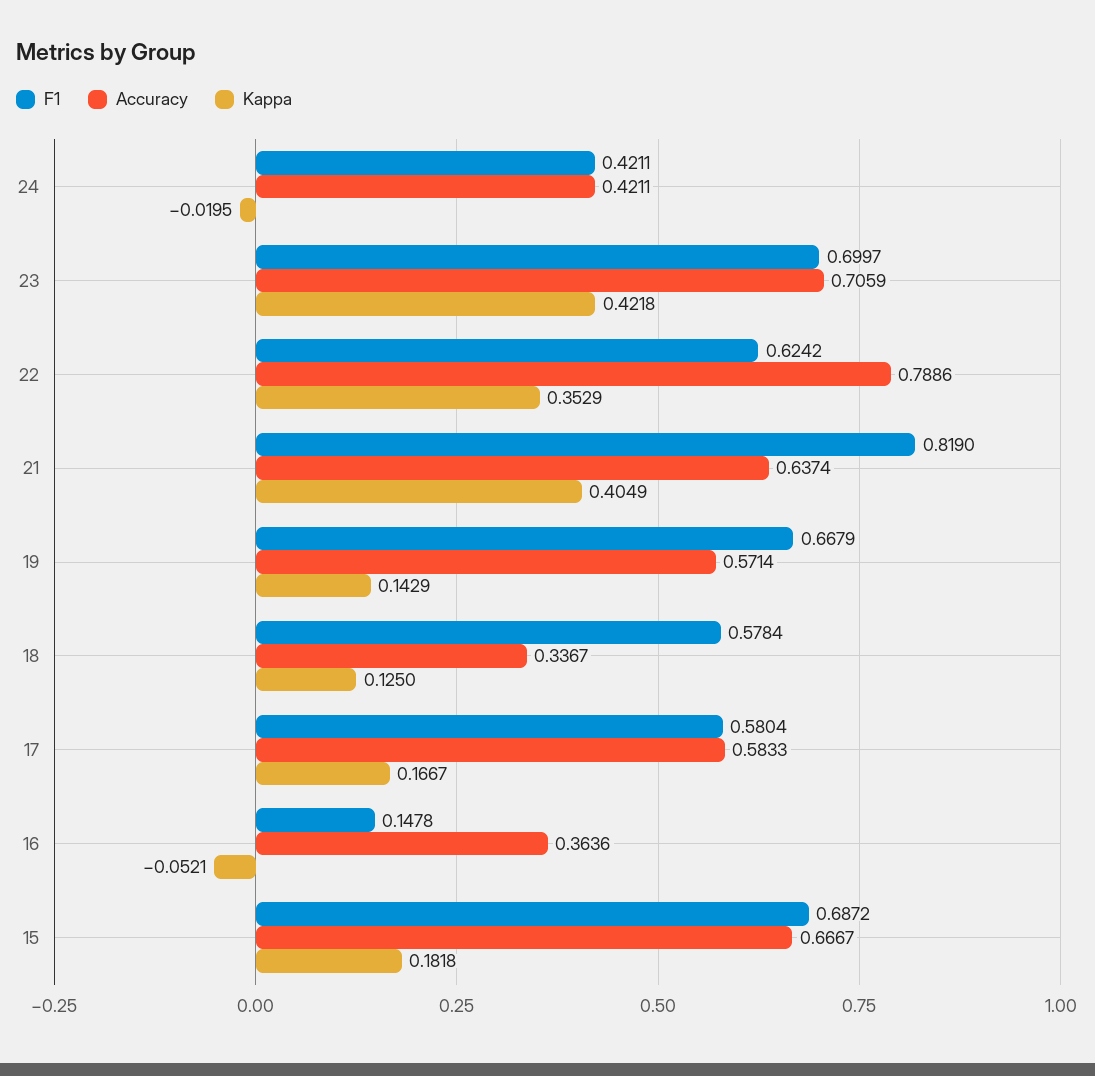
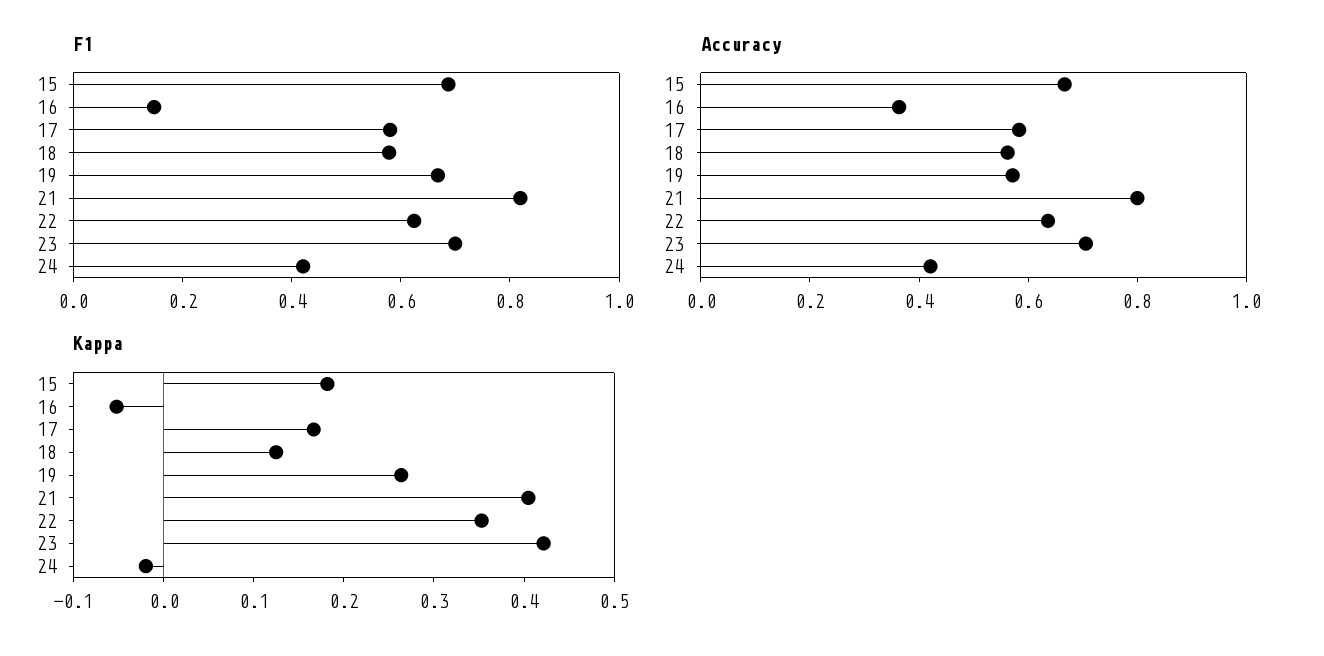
Accuracy, 22: 0.7886 -> 0.65
Accuracy, 21: 0.6374 -> 0.8
Kappa, 19: 0.1429 -> 0.26
Accuracy, 18: 0.3367 -> 0.55

